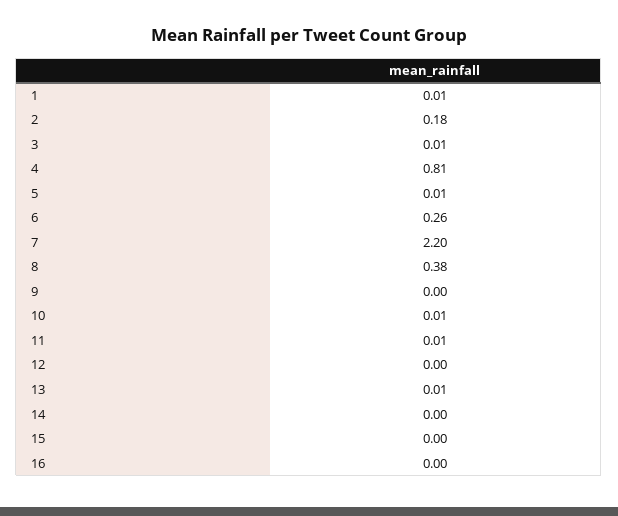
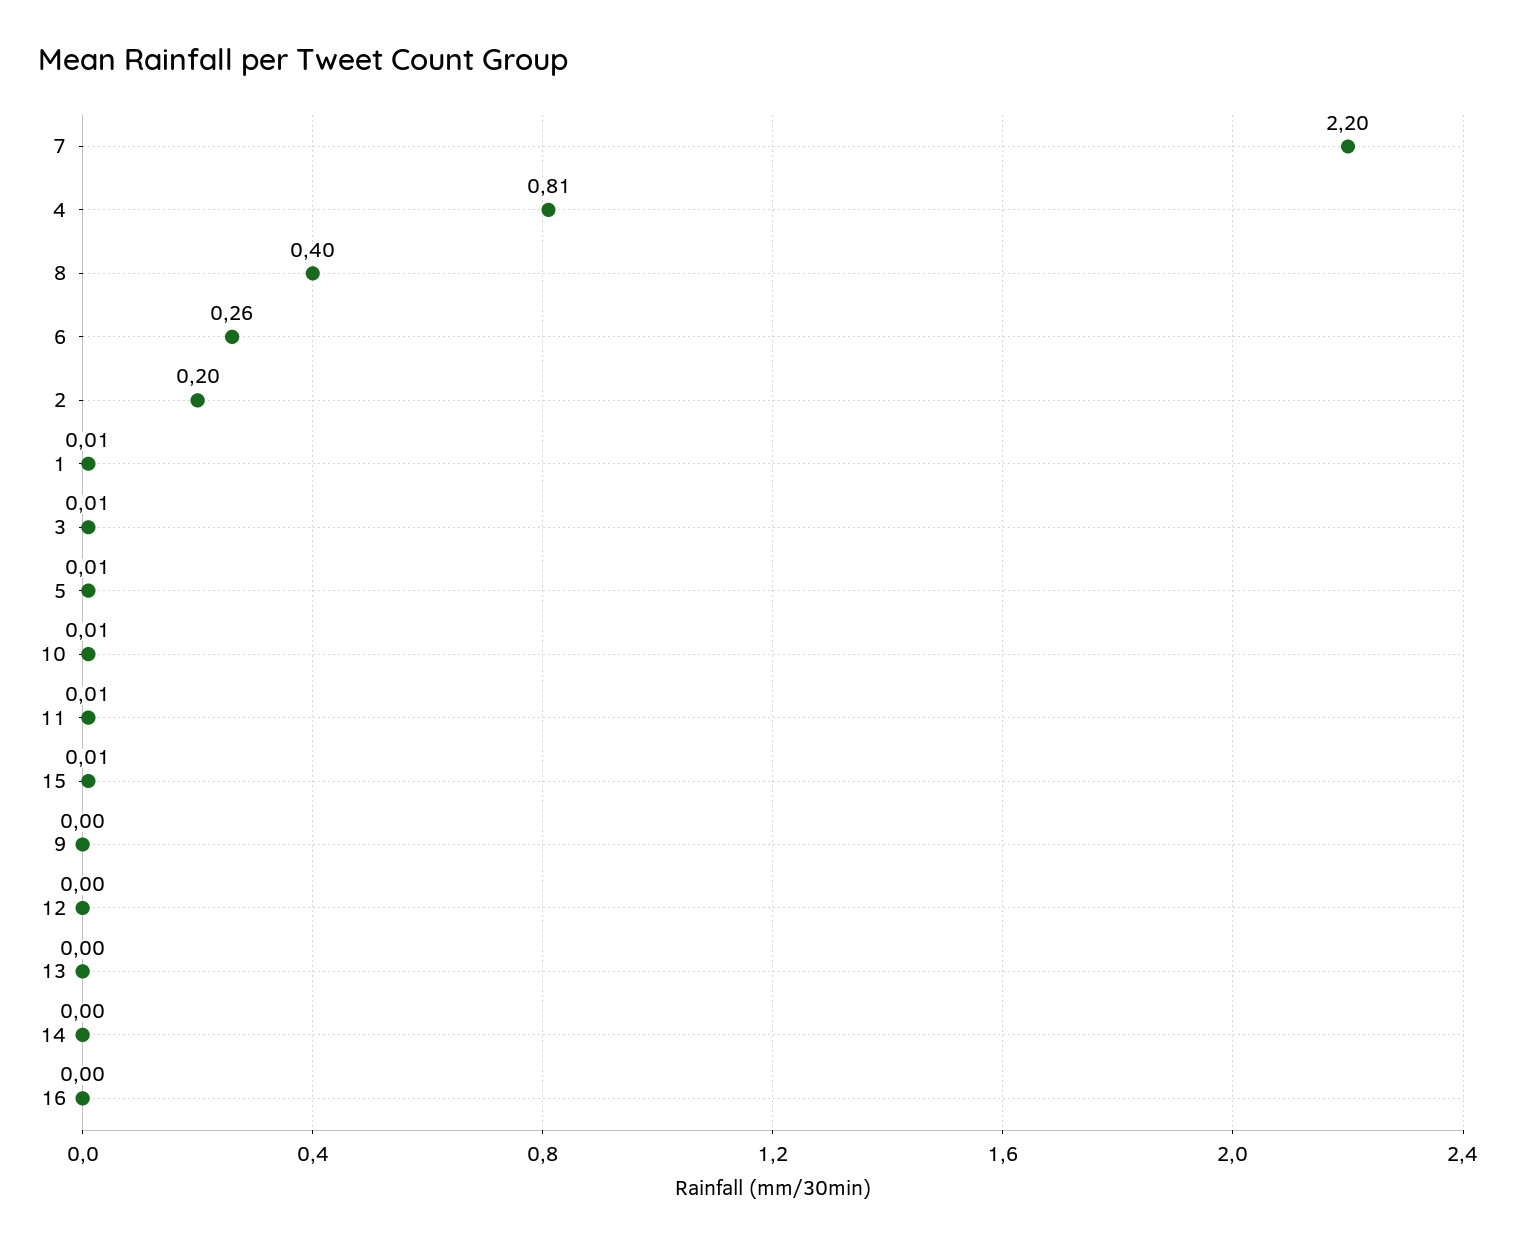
2: 0.18 -> 0.2
8: 0.38 -> 0.4
13: 0.01 -> 0
15: 0 -> 0.01

